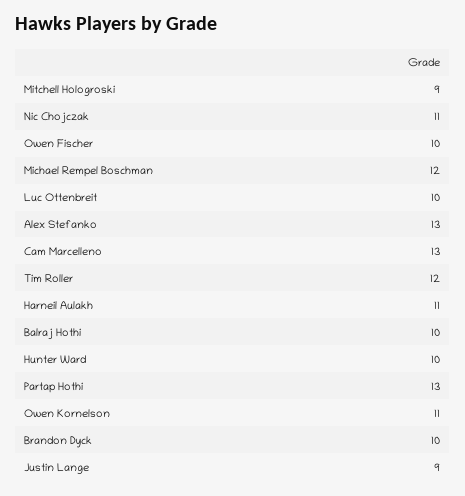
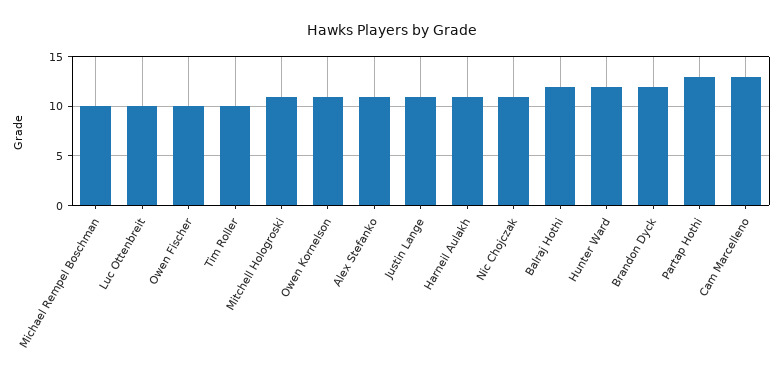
Mitchell Hologroski: 9 -> 11
Michael Rempel Boschman: 12 -> 10
Alex Stefanko: 13 -> 11
Tim Roller: 12 -> 10
Balraj Hothi: 10 -> 12
Hunter Ward: 10 -> 12
Brandon Dyck: 10 -> 12
Justin Lange: 9 -> 11

